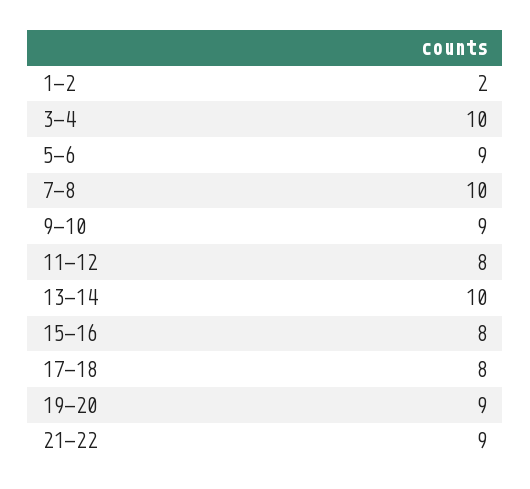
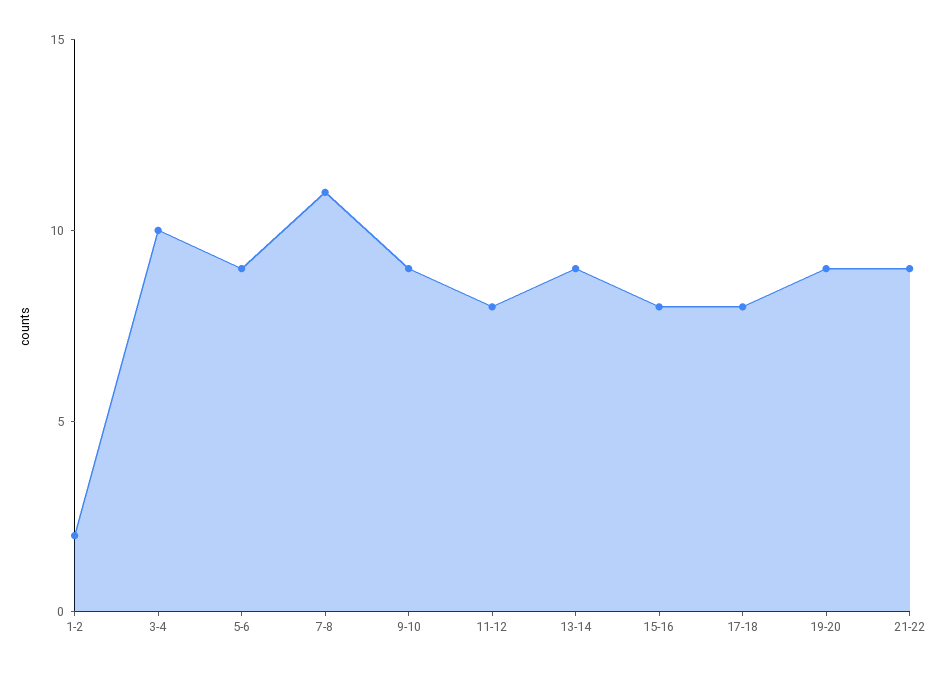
7-8: 10 -> 11
13-14: 10 -> 9

